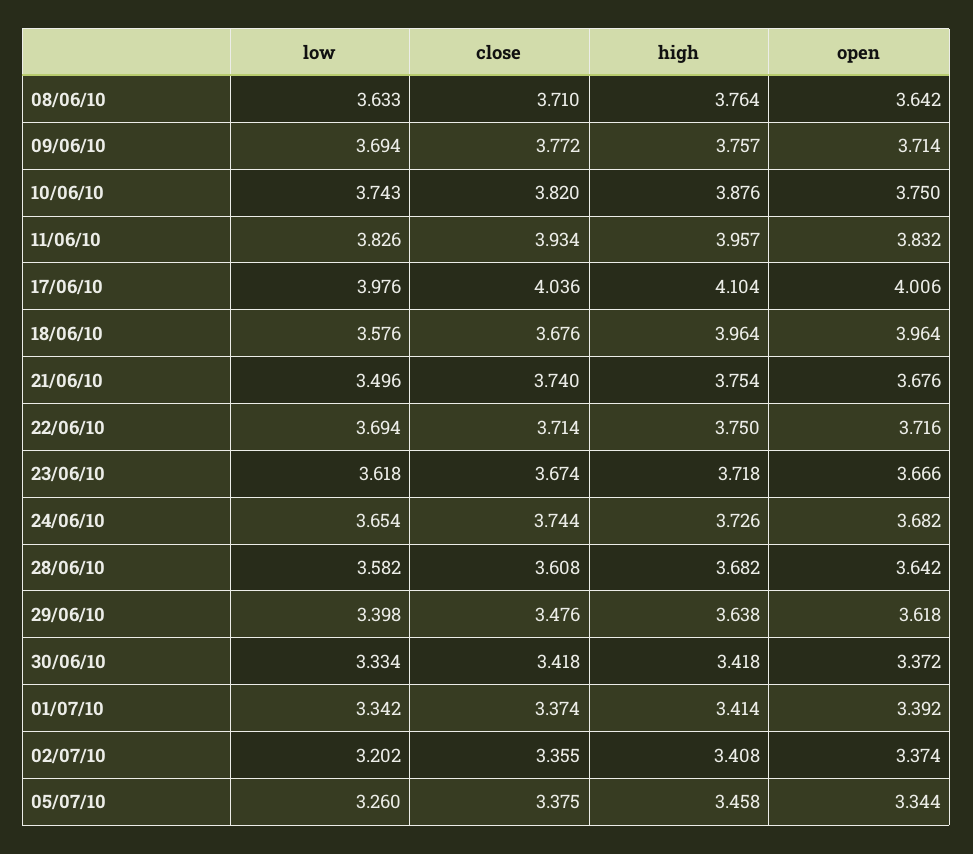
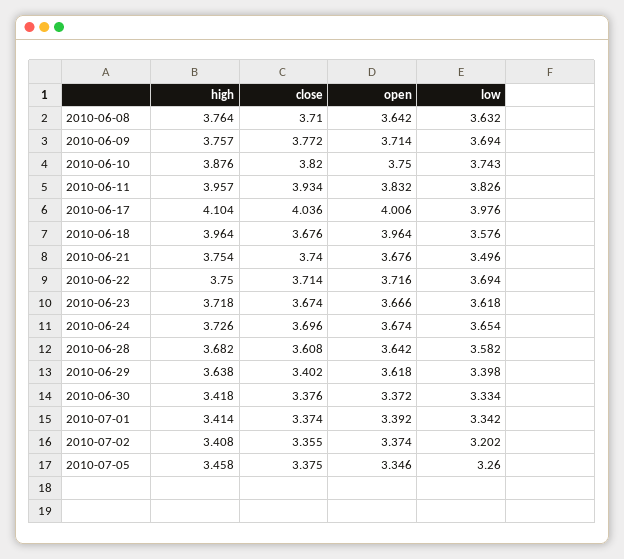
low, 08/06/10: 3.633 -> 3.632
close, 24/06/10: 3.744 -> 3.696
open, 24/06/10: 3.682 -> 3.674
close, 29/06/10: 3.476 -> 3.402
close, 30/06/10: 3.418 -> 3.376
open, 05/07/10: 3.344 -> 3.346

